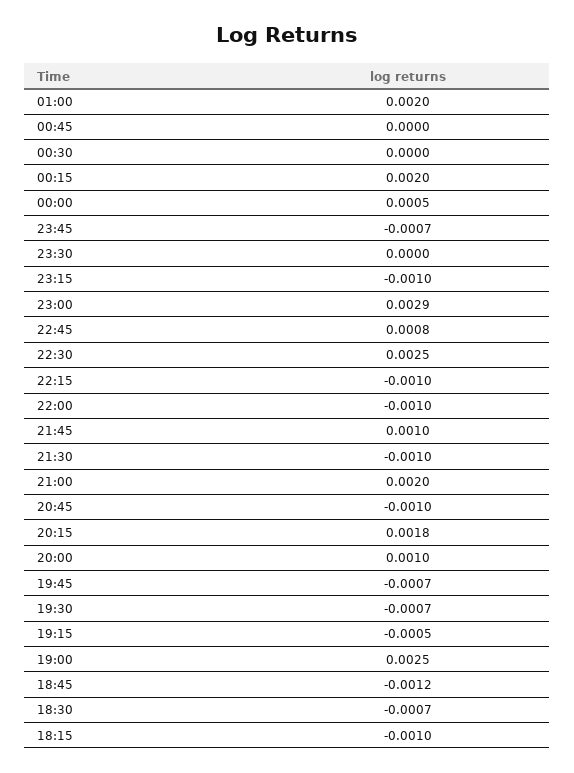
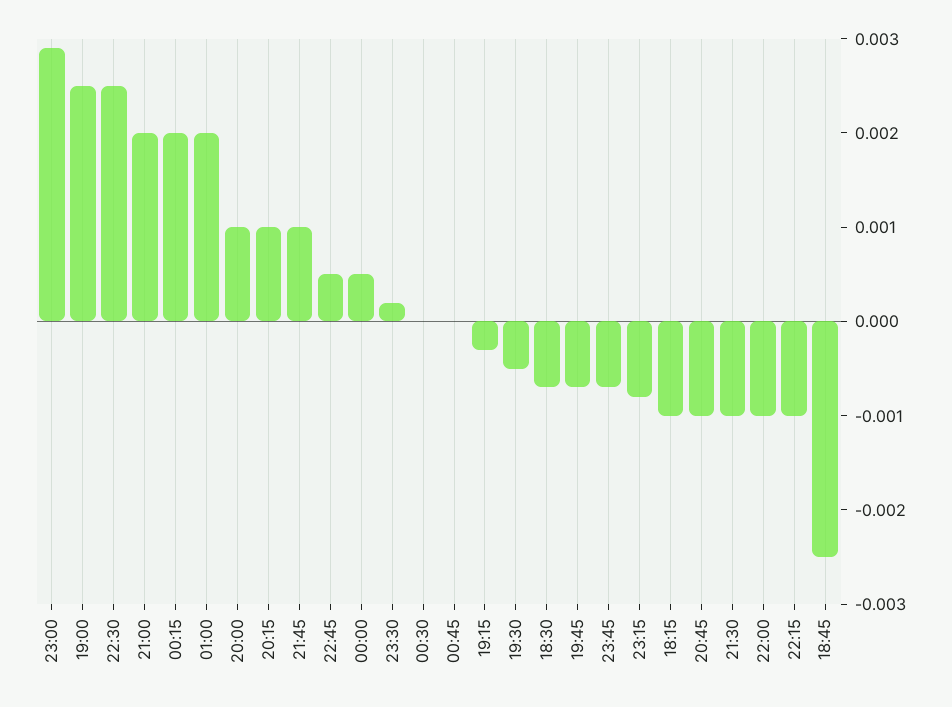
23:30: 0 -> 0.0002
23:15: -0.001 -> -0.0008
22:45: 0.0008 -> 0.0005
20:15: 0.0018 -> 0.001
19:30: -0.0007 -> -0.0005
19:15: -0.0005 -> -0.0003
18:45: -0.0012 -> -0.0025

